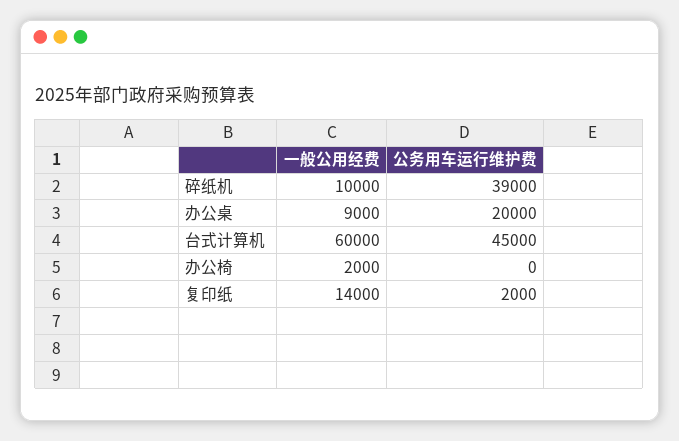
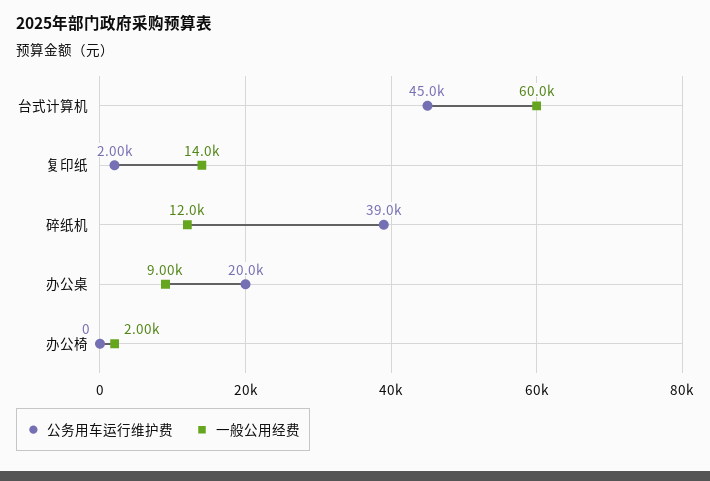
一般公用经费, 碎纸机: 10000 -> 12000

